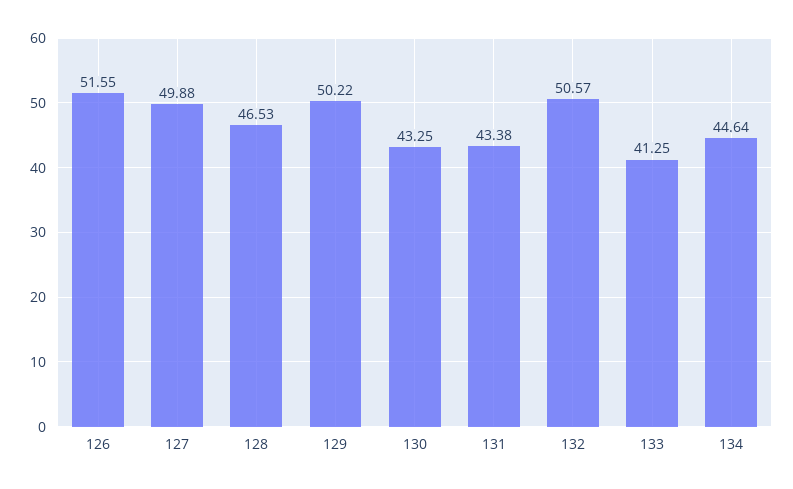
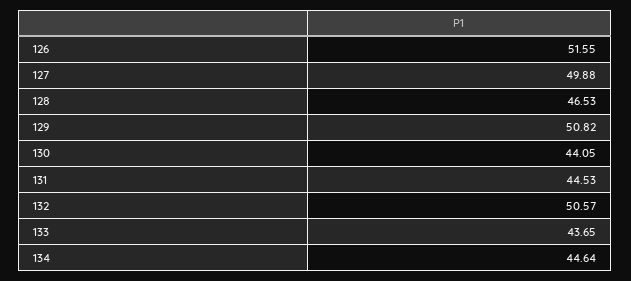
129: 50.22 -> 50.82
130: 43.25 -> 44.05
131: 43.38 -> 44.53
133: 41.25 -> 43.65

